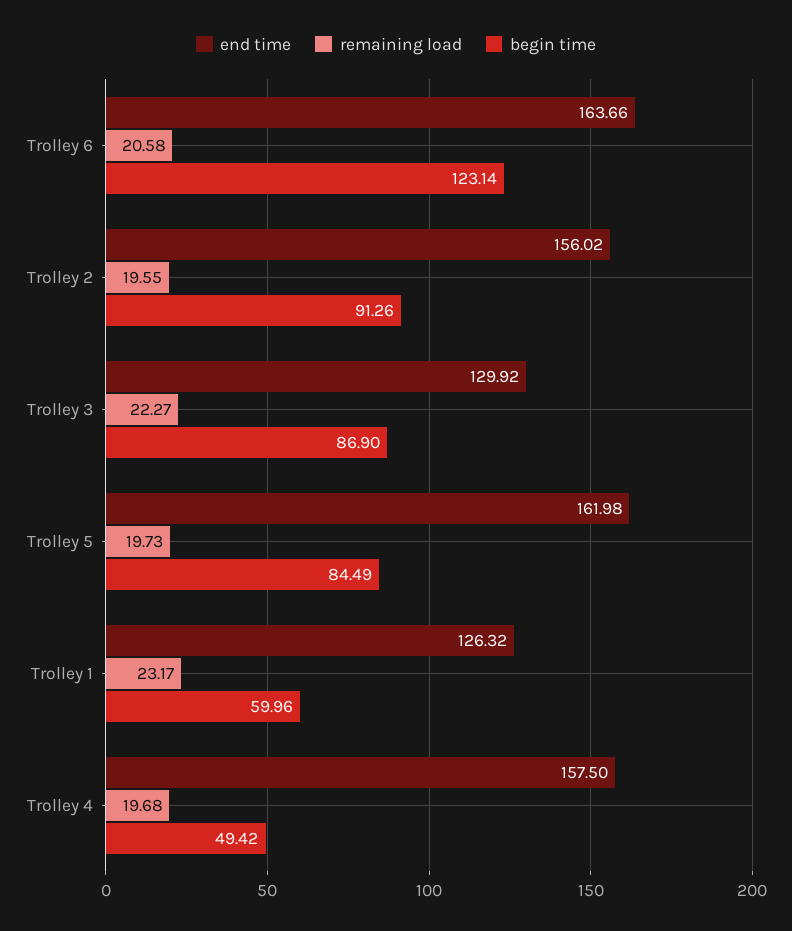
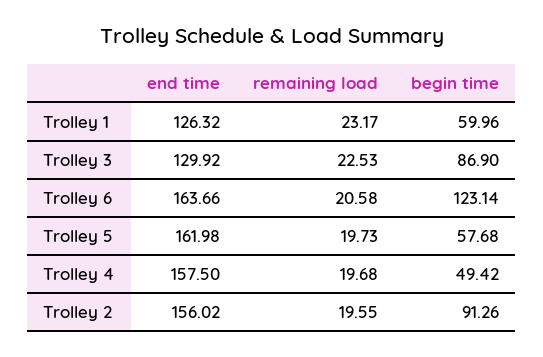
remaining load, Trolley 3: 22.27 -> 22.53
begin time, Trolley 5: 84.49 -> 57.68

